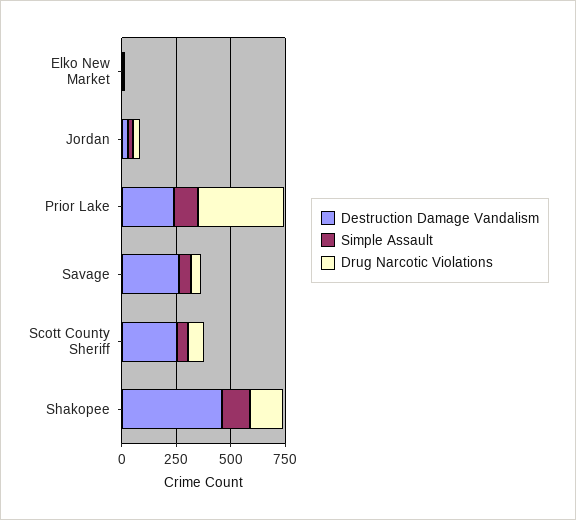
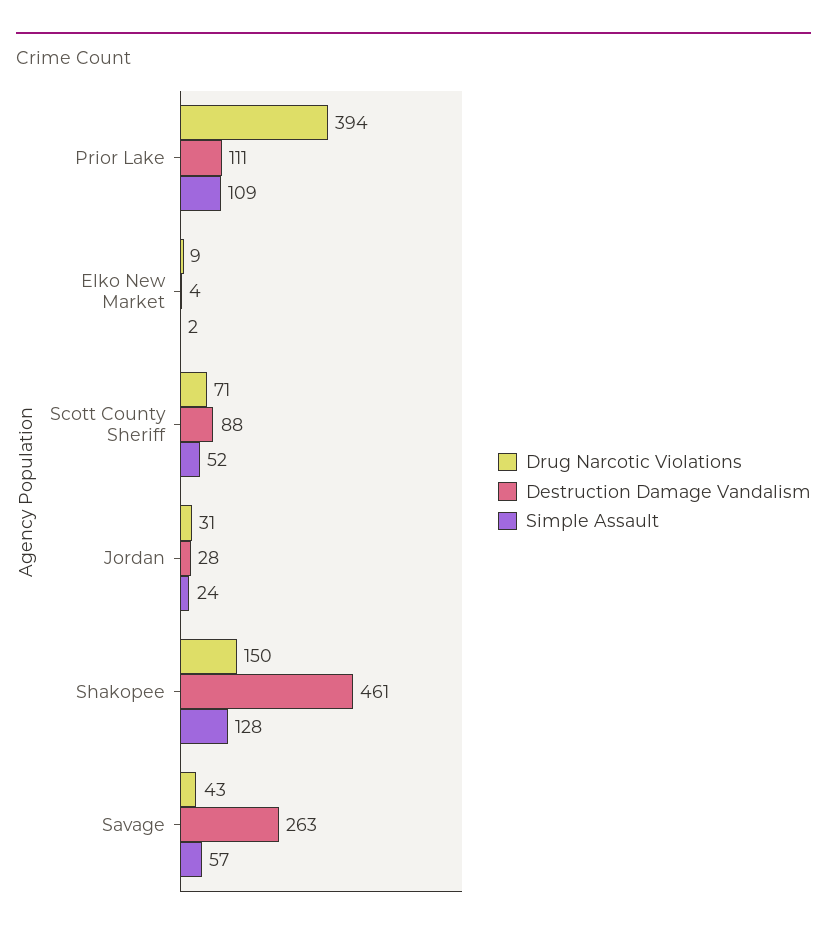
Destruction Damage Vandalism, Prior Lake: 250 -> 111
Destruction Damage Vandalism, Scott County Sheriff: 250 -> 88

